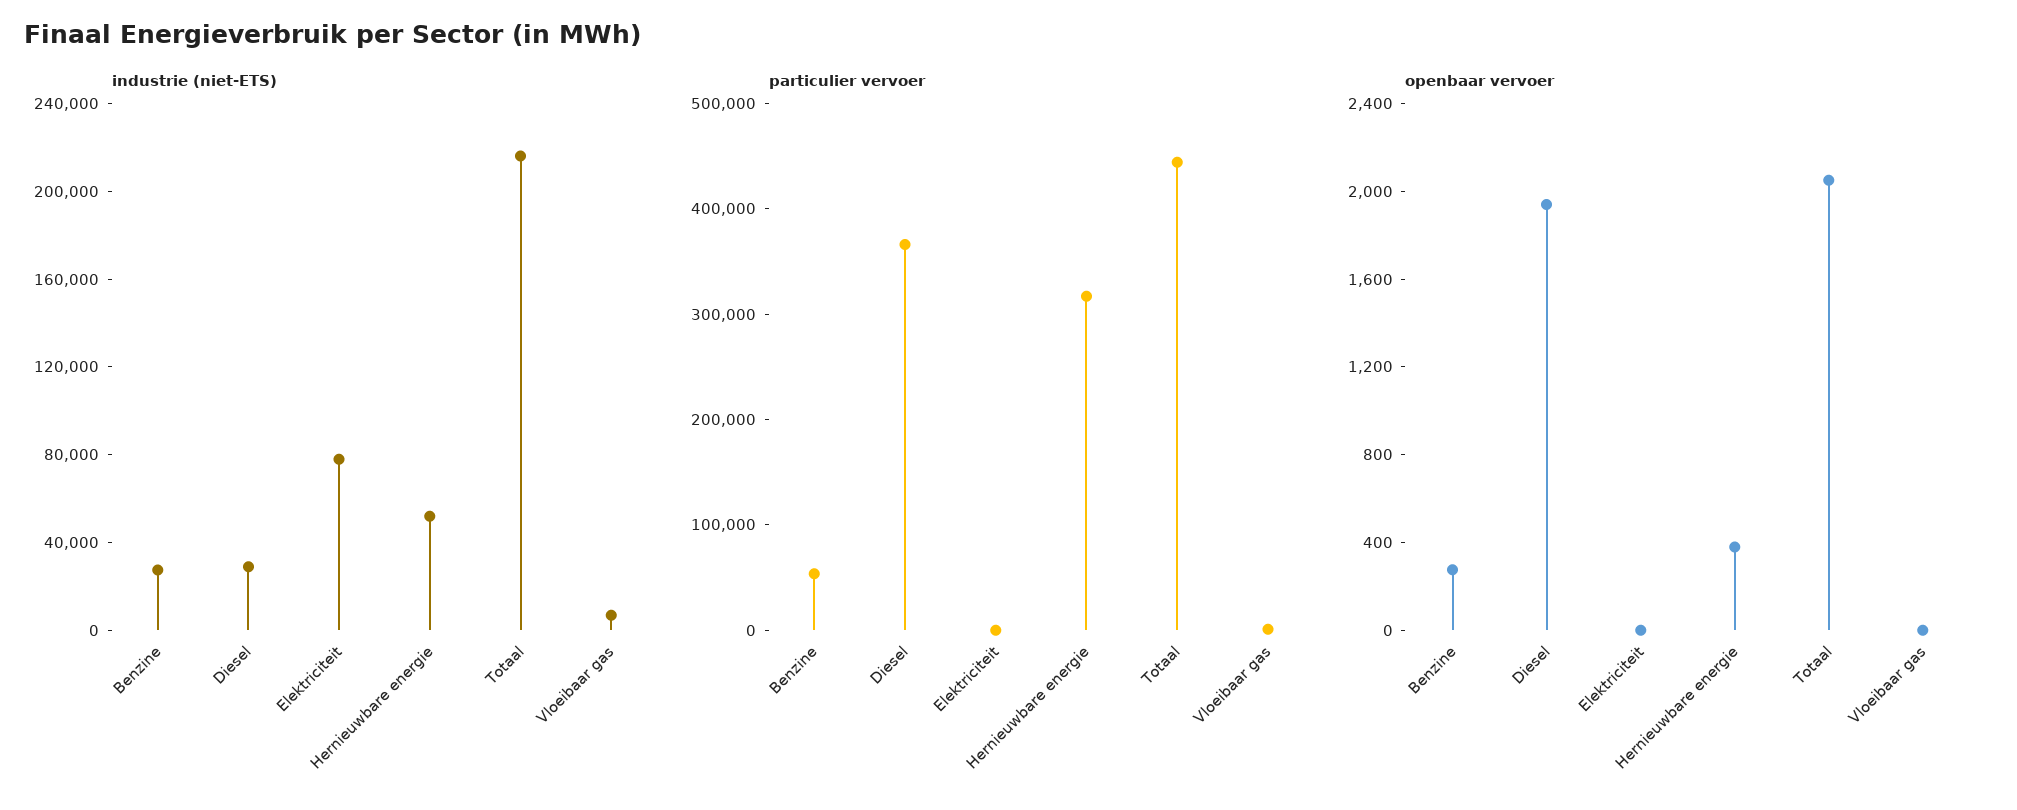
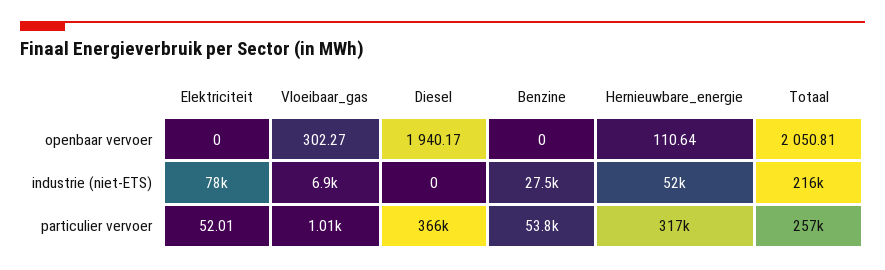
industrie (niet-ETS), Diesel: 30000 -> 0
particulier vervoer, Totaal: 440000 -> 257000
openbaar vervoer, Benzine: 300 -> 0
openbaar vervoer, Hernieuwbare energie: 400 -> 110.64
openbaar vervoer, Vloeibaar gas: 0 -> 302.27

